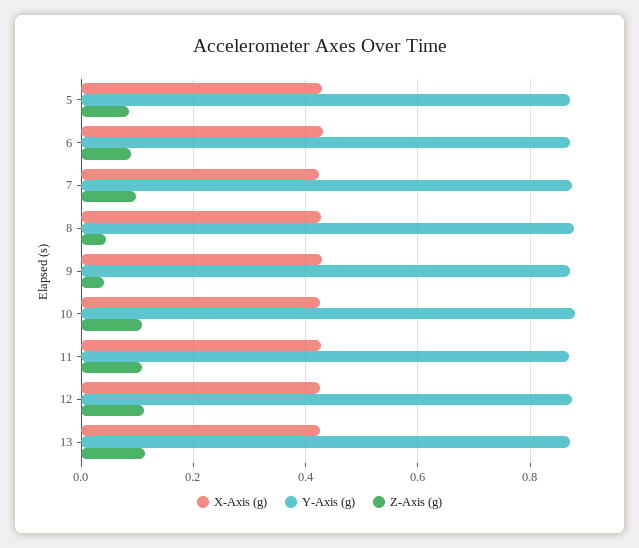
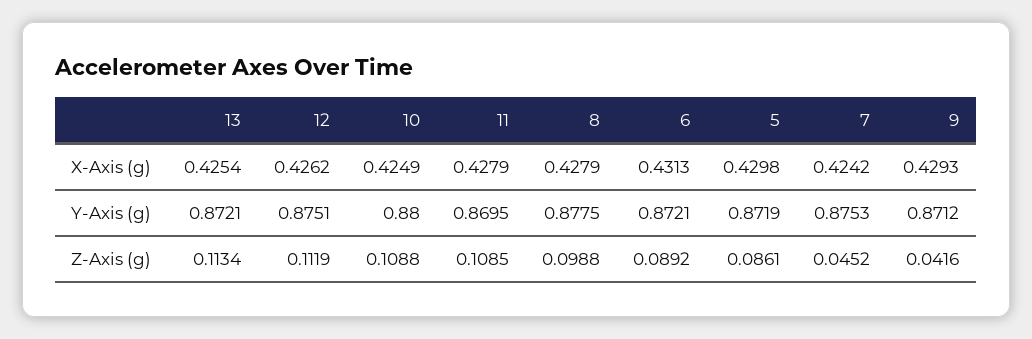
Z-Axis (g), 7: 0.1 -> 0.0452
Z-Axis (g), 8: 0.04 -> 0.0988

